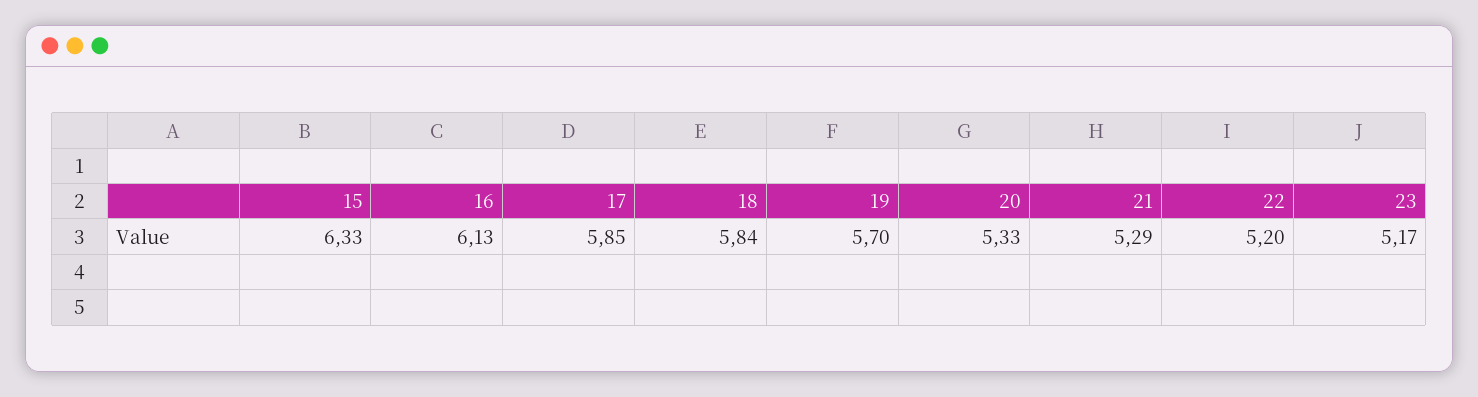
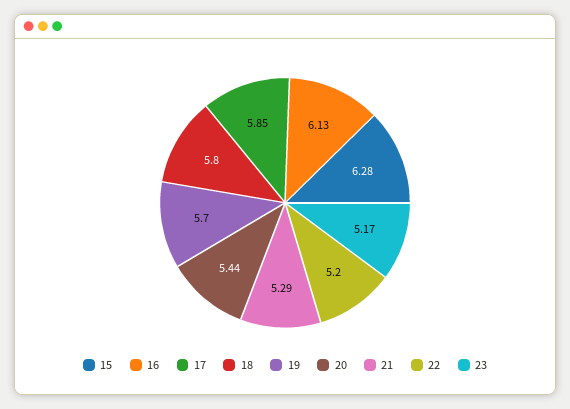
15: 6.33 -> 6.28
18: 5.84 -> 5.8
20: 5.33 -> 5.44

